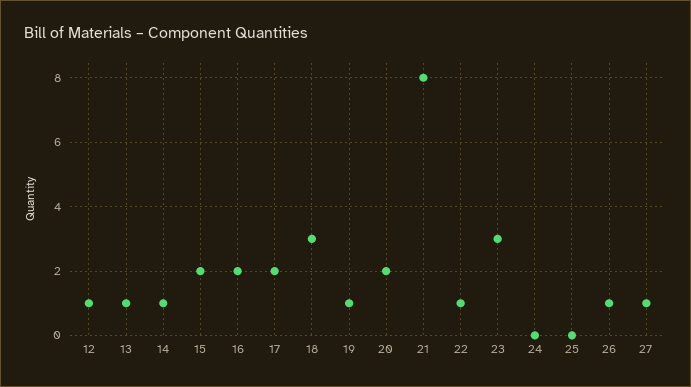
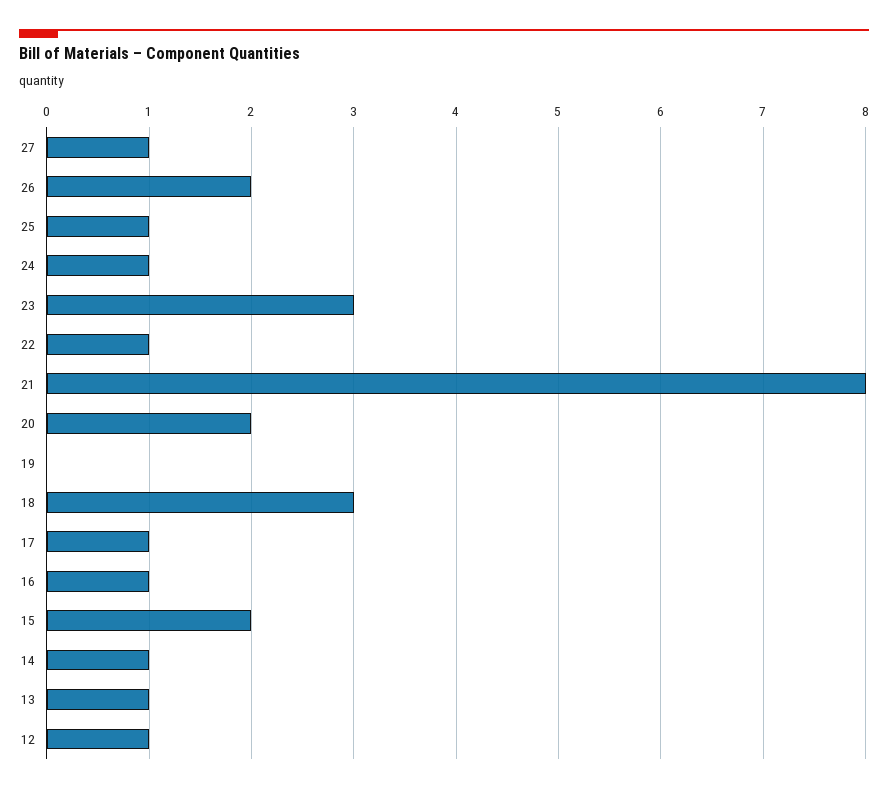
16: 2 -> 1
17: 2 -> 1
19: 1 -> 0
24: 0 -> 1
25: 0 -> 1
26: 1 -> 2

